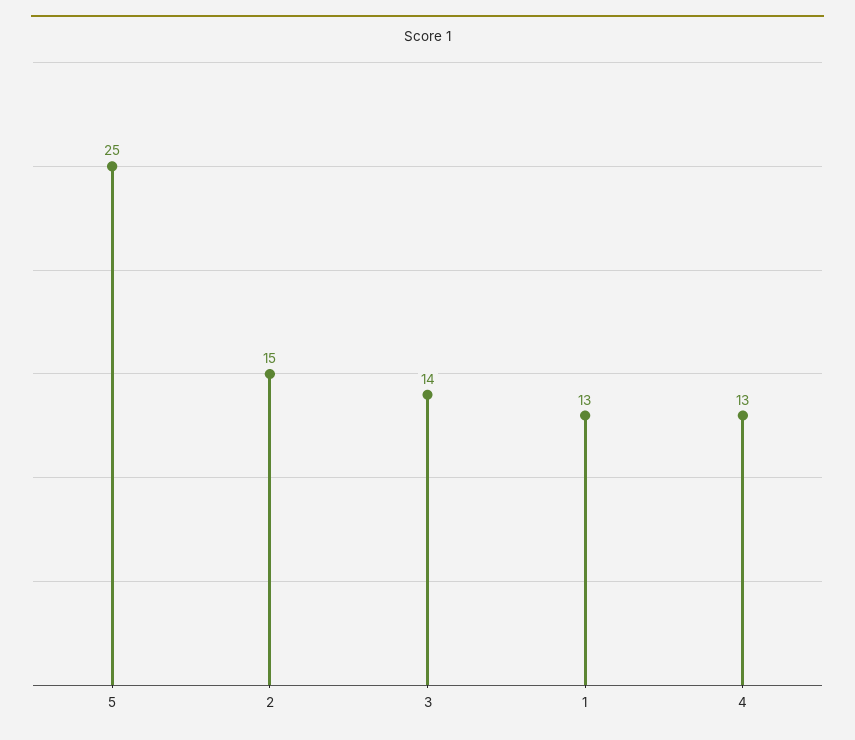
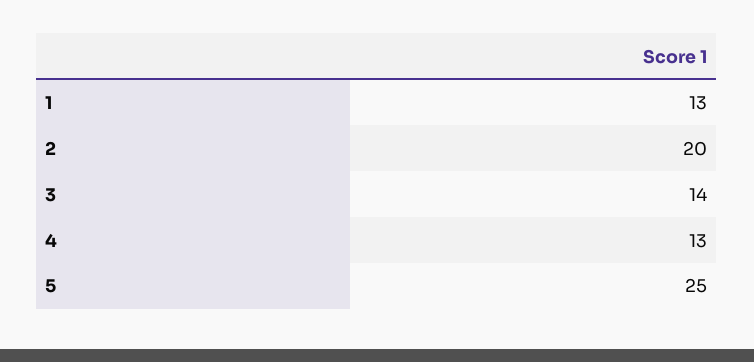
2: 15 -> 20

